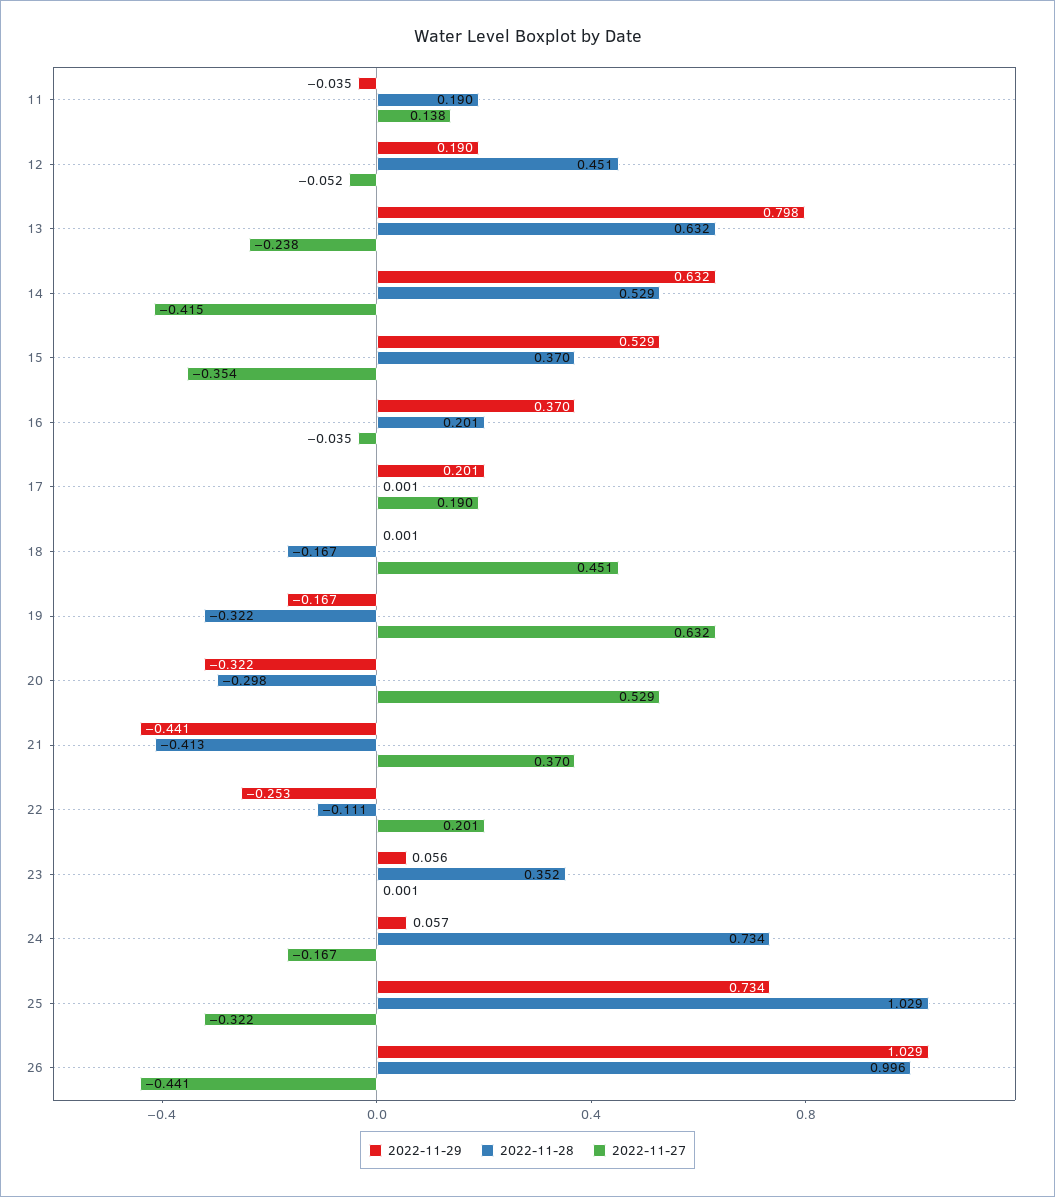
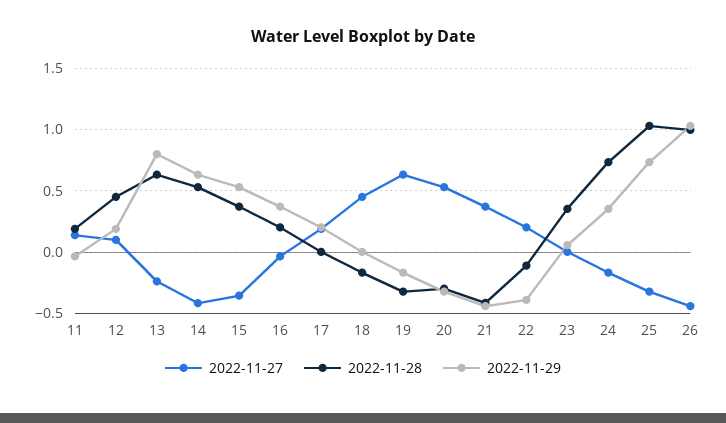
2022-11-27, 12: -0.052 -> 0.1
2022-11-29, 22: -0.253 -> -0.4
2022-11-29, 24: 0.057 -> 0.35

